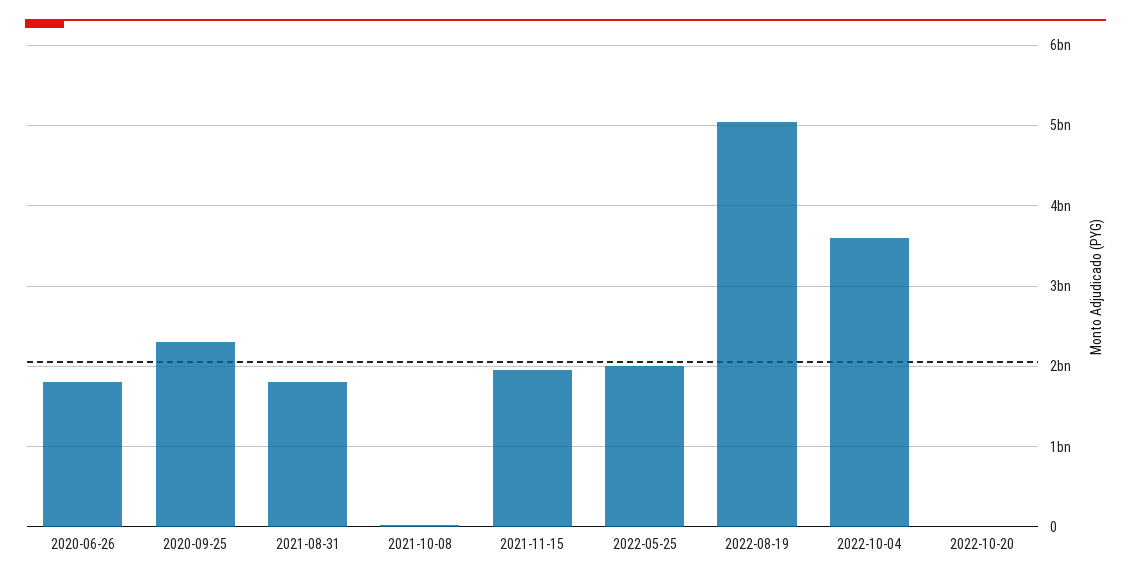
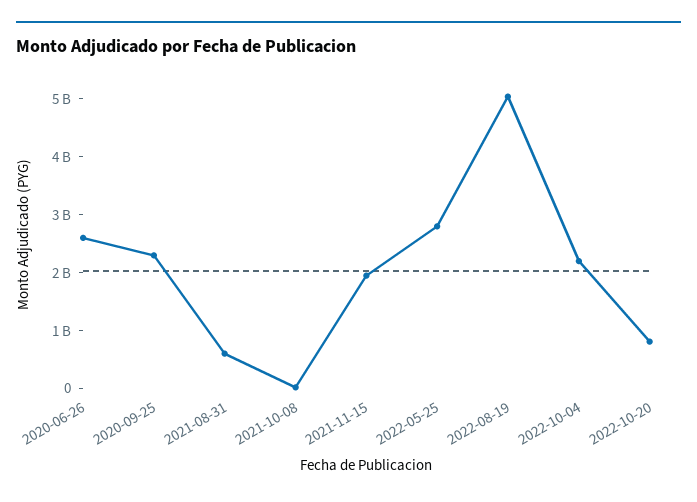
2020-06-26: 1800000000 -> 2600000000
2021-08-31: 1800000000 -> 600000000
2022-05-25: 2000000000 -> 2800000000
2022-10-04: 3600000000 -> 2200000000
2022-10-20: 0 -> 800000000

